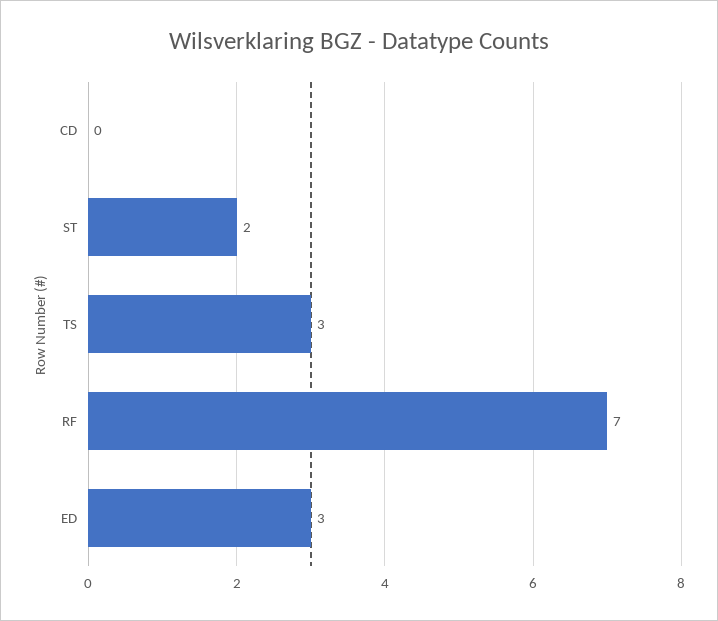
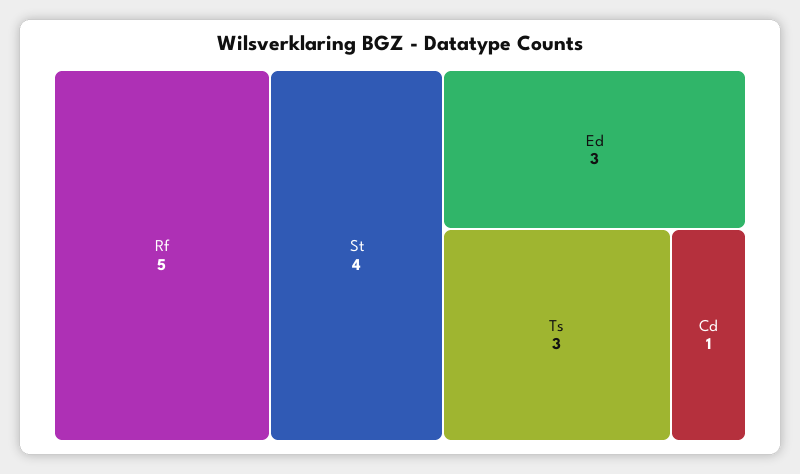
CD: 0 -> 1
ST: 2 -> 4
RF: 7 -> 5

